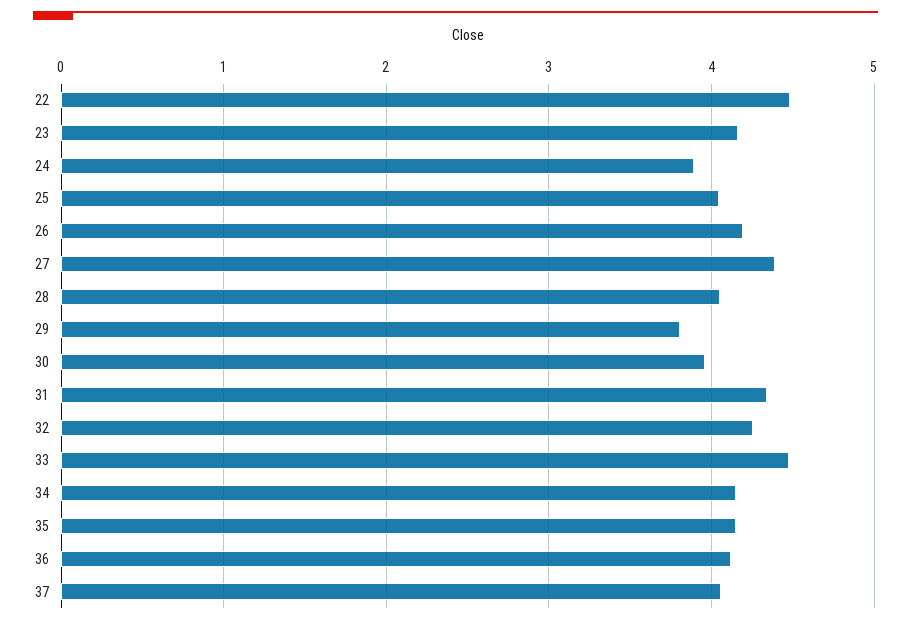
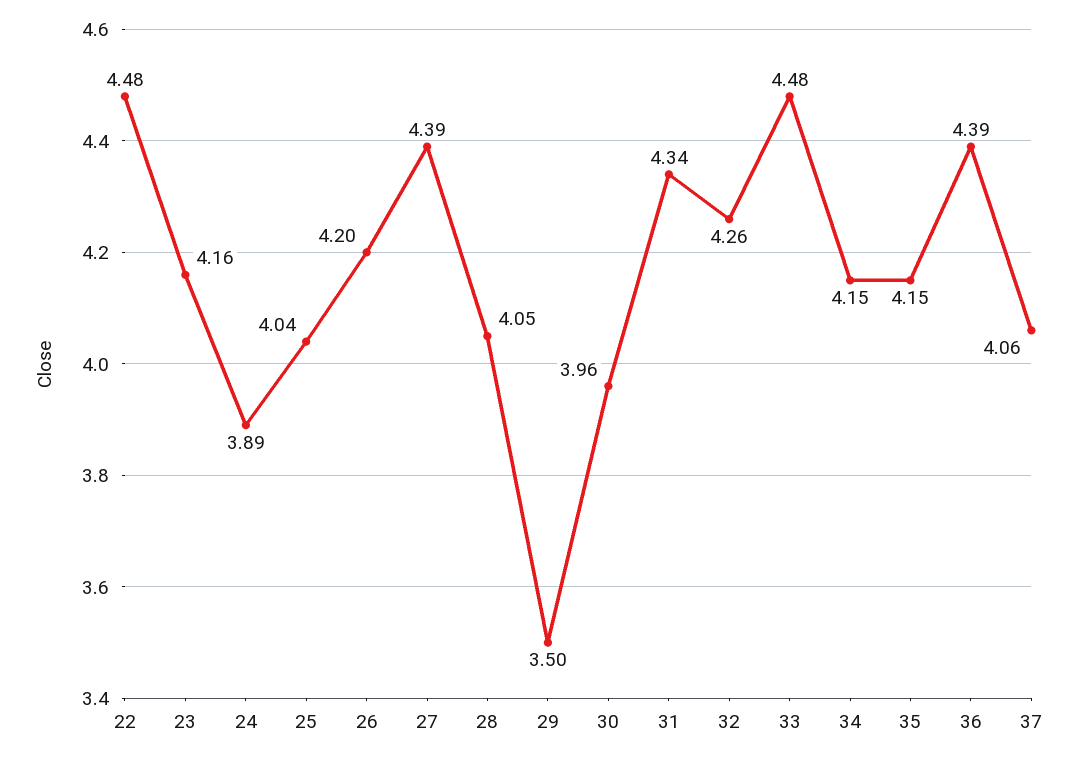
29: 3.8 -> 3.5
36: 4.1 -> 4.39

